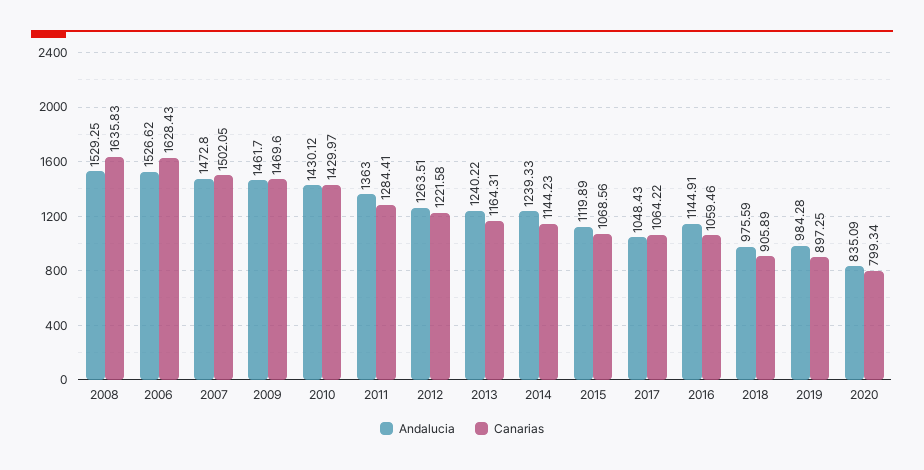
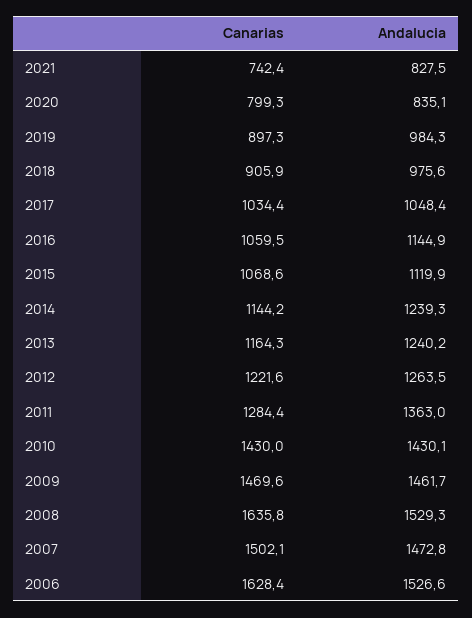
Canarias, 2017: 1064.22 -> 1034.4
Canarias, 2021: none -> 742.4
Andalucia, 2021: none -> 827.5

